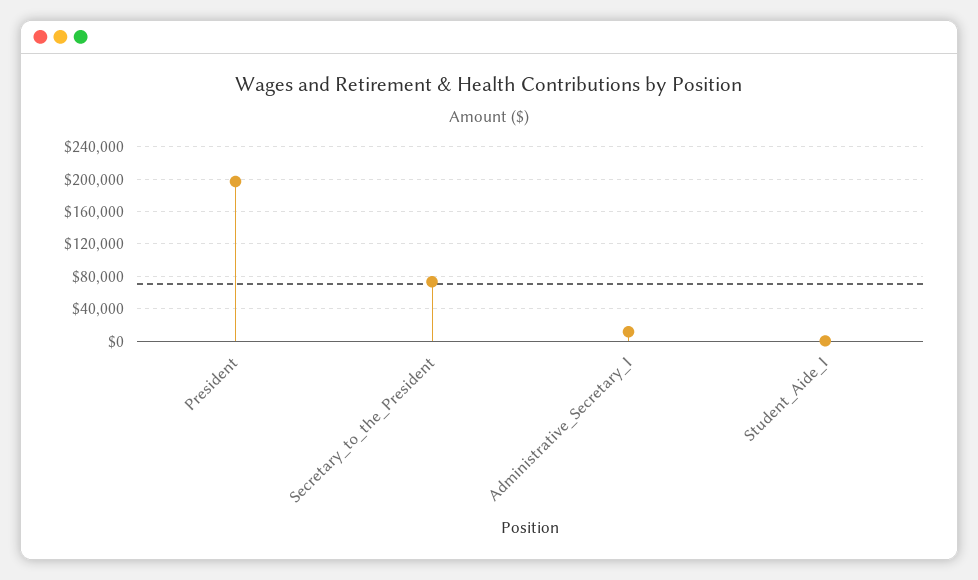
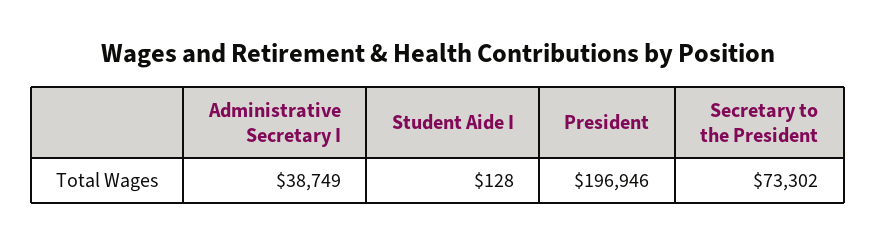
Administrative_Secretary_I: 10000 -> 38749

